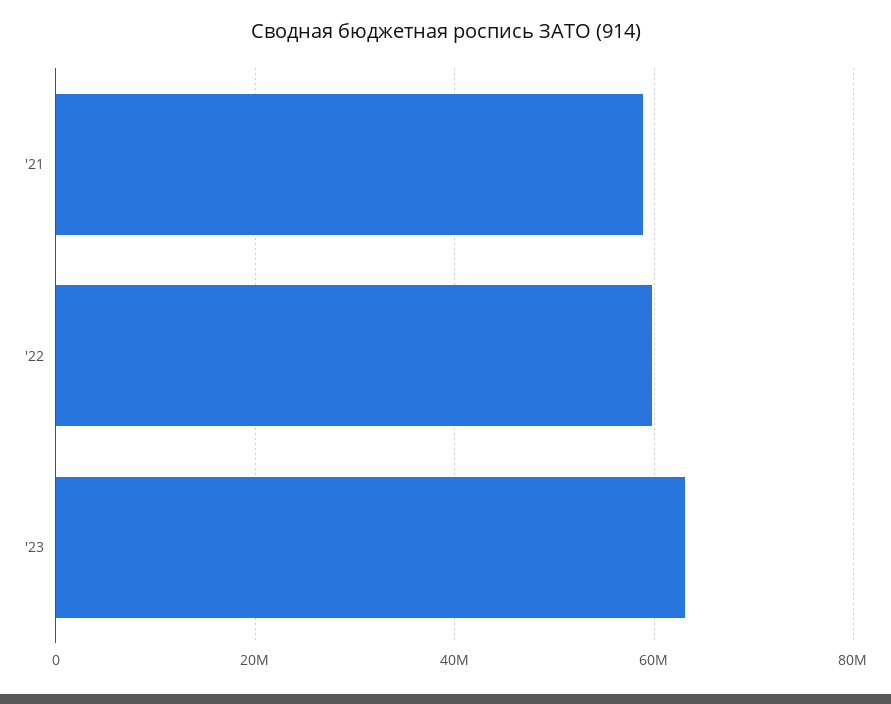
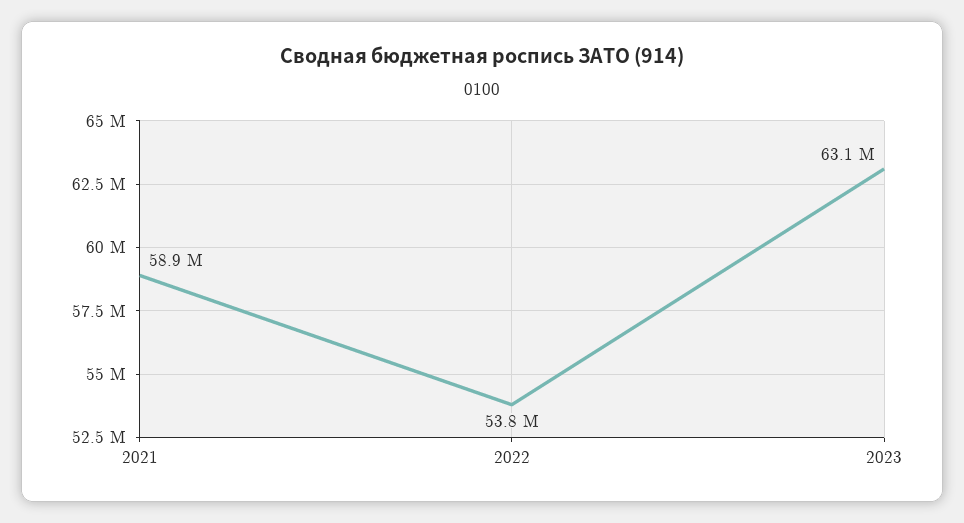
'22: 60000000 -> 53800000

